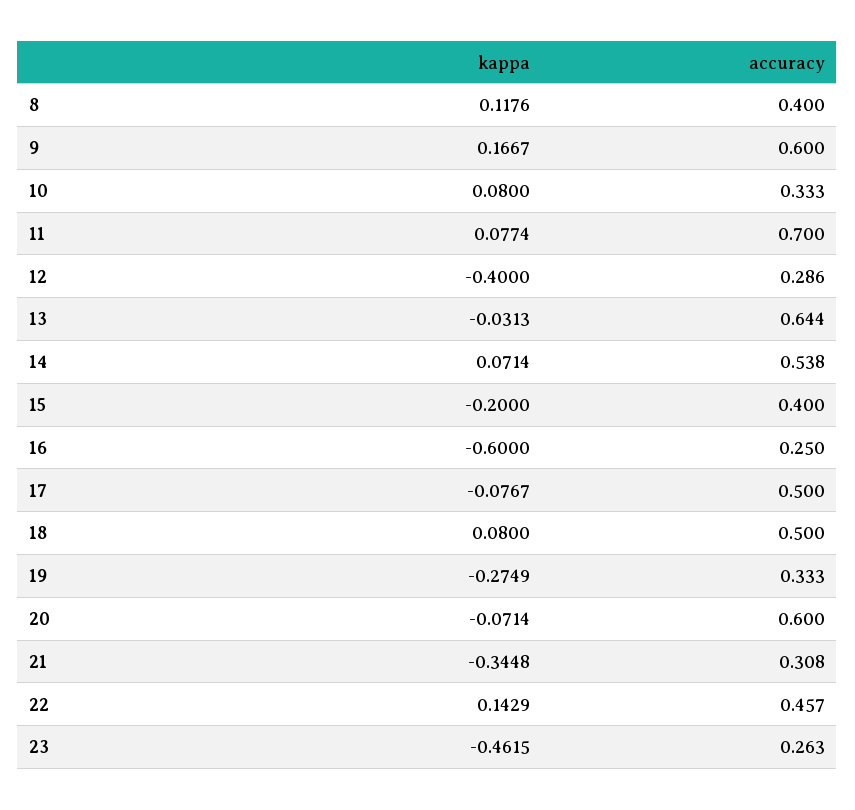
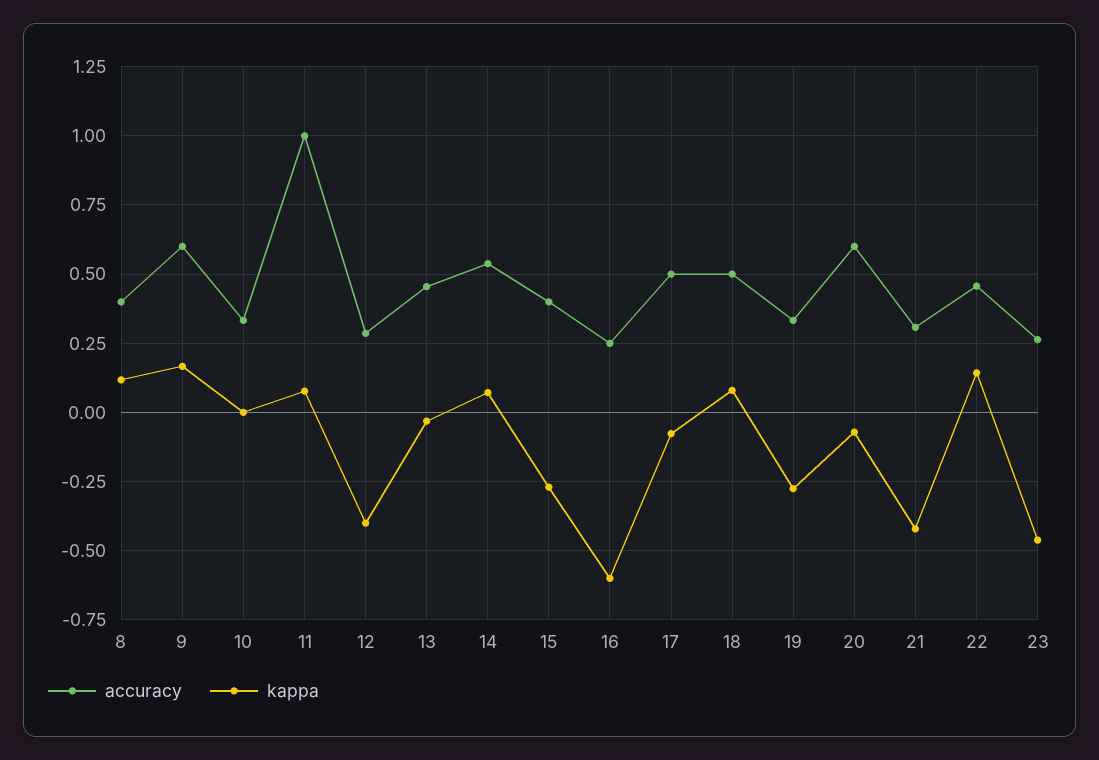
kappa, 10: 0.08 -> 0
accuracy, 11: 0.7 -> 1
accuracy, 13: 0.644 -> 0.45
kappa, 15: -0.2 -> -0.275
kappa, 21: -0.3448 -> -0.425

